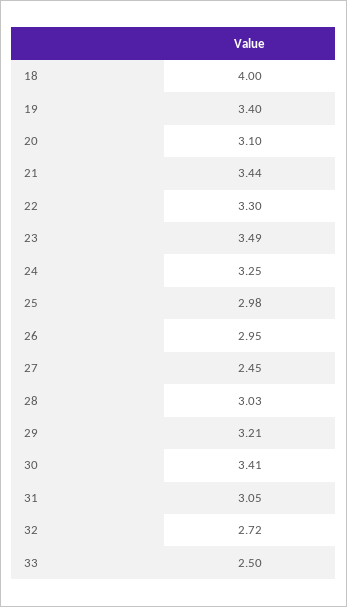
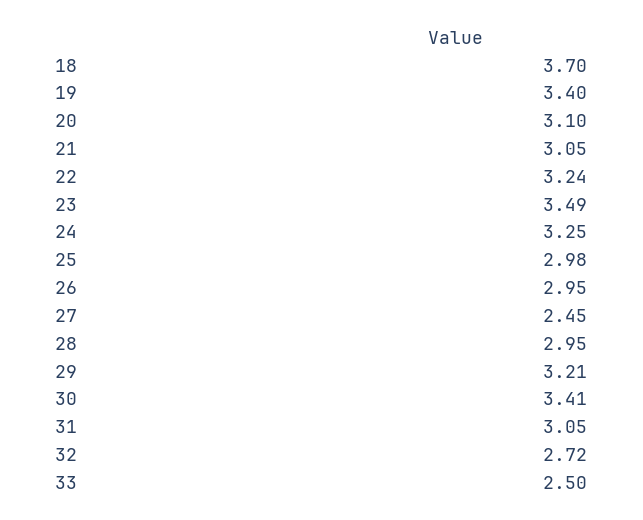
18: 4 -> 3.7
21: 3.44 -> 3.05
22: 3.3 -> 3.24
28: 3.03 -> 2.95

